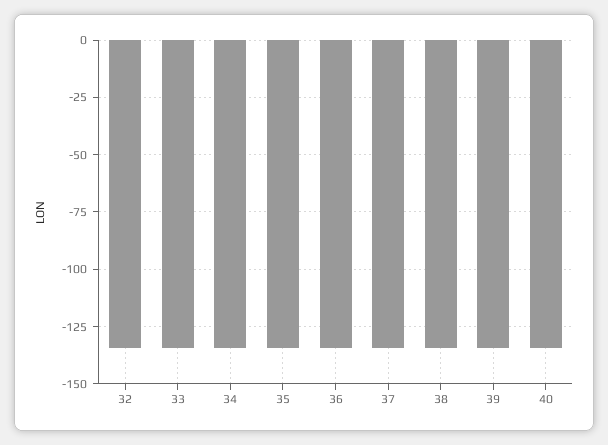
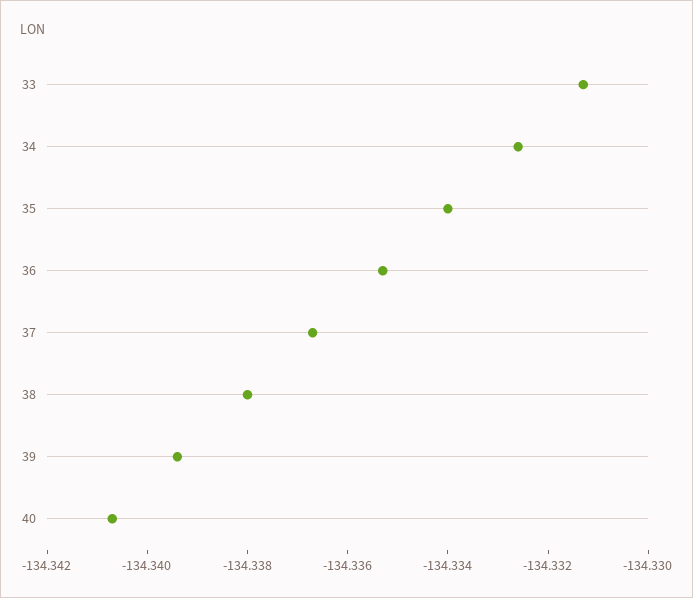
32: -135 -> none

